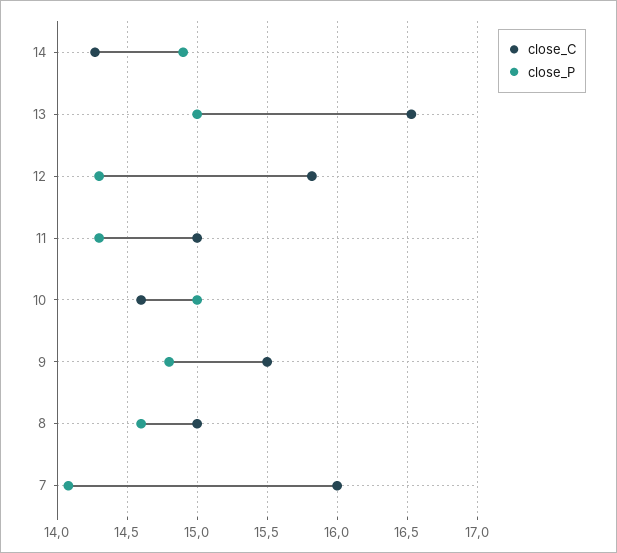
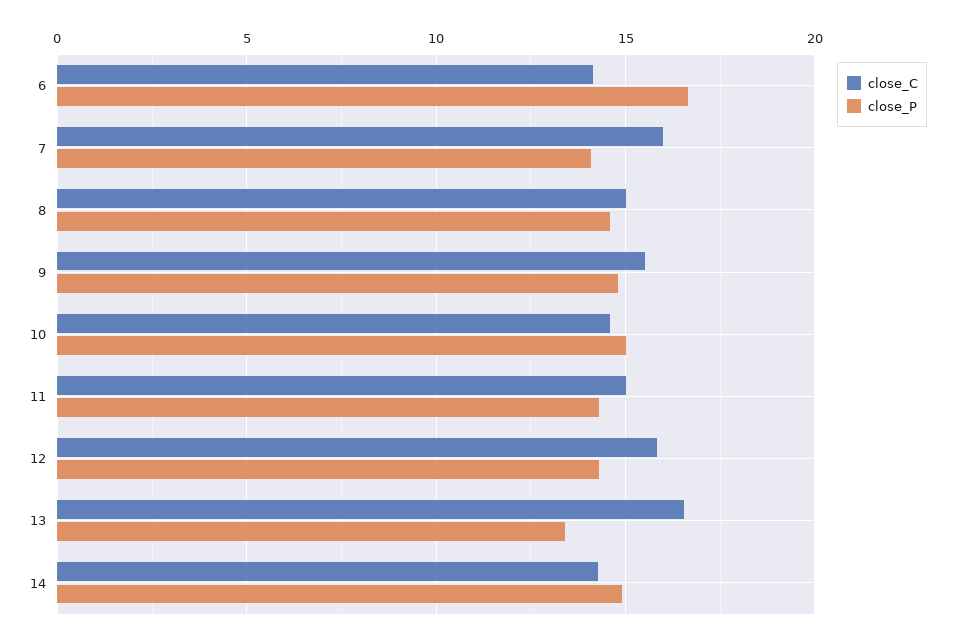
close_P, 13: 15 -> 13.5
close_C, 6: none -> 14
close_P, 6: none -> 16.5

